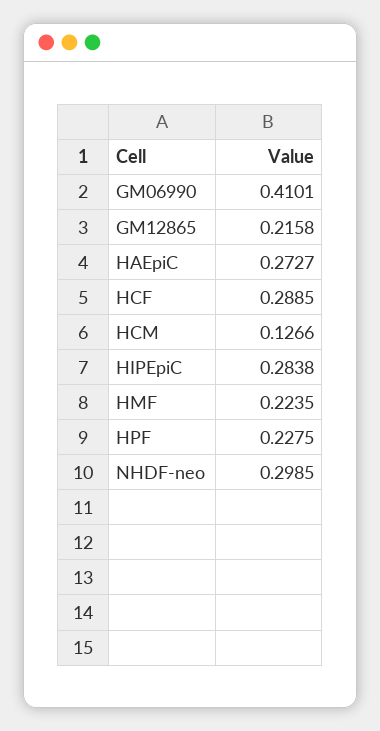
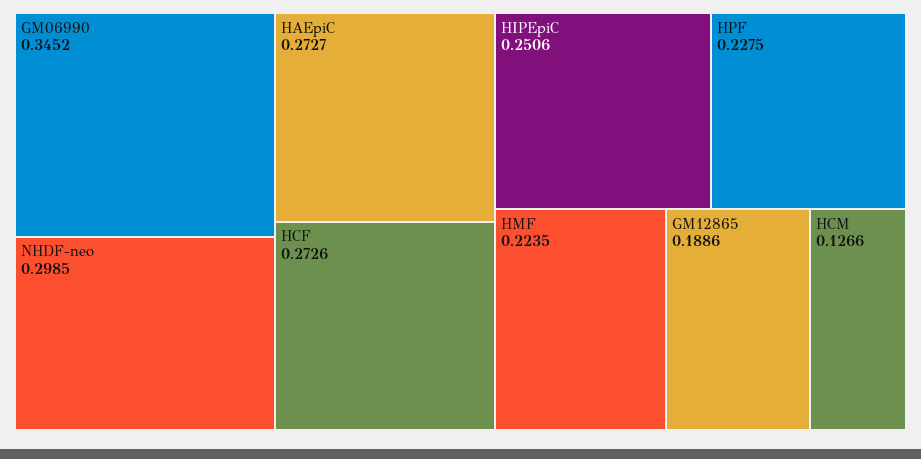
GM06990: 0.4101 -> 0.3452
GM12865: 0.2158 -> 0.1886
HCF: 0.2885 -> 0.2726
HIPEpiC: 0.2838 -> 0.2506

